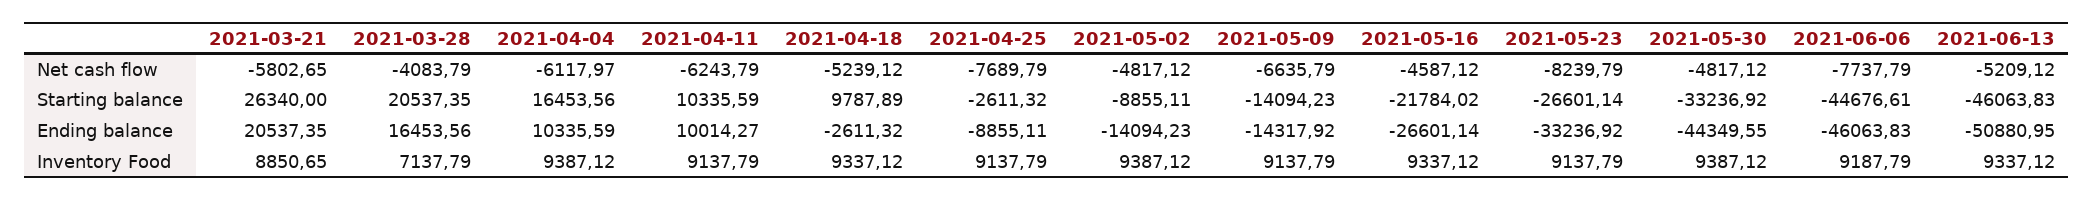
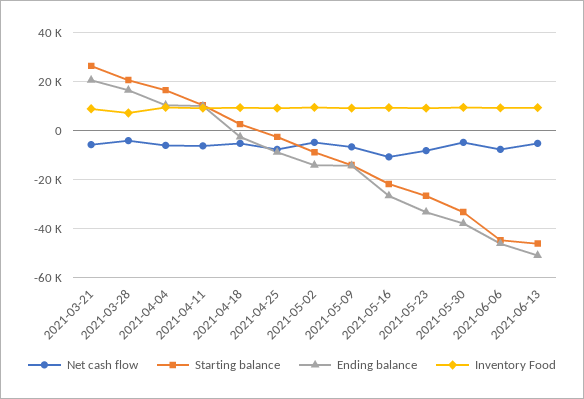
Net cash flow, 2021-05-16: -4587.12 -> -10000
Starting balance, 2021-04-18: 9787.89 -> 2500
Ending balance, 2021-05-30: -44349.55 -> -37500

